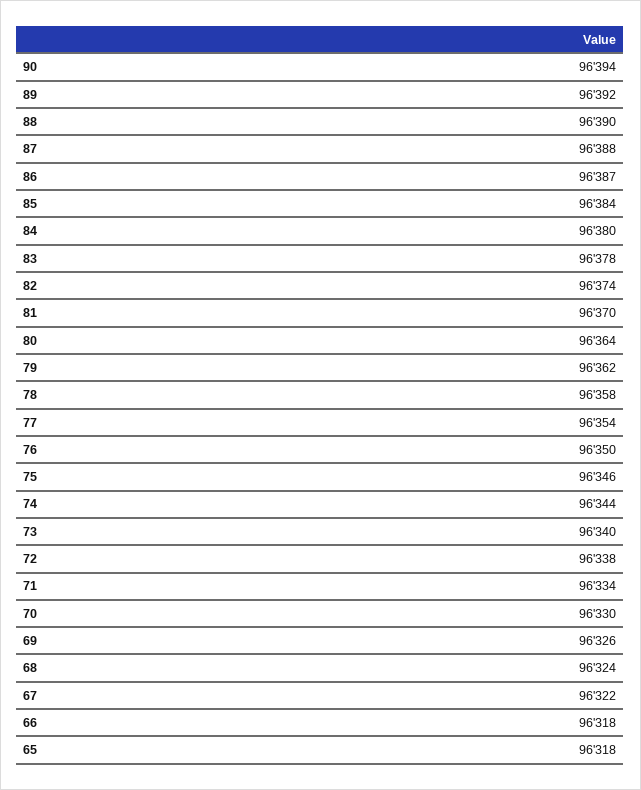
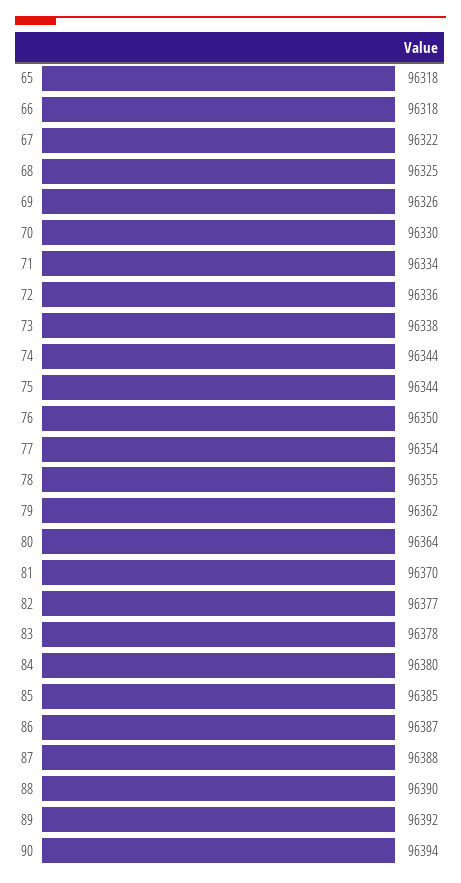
85: 96384 -> 96385
82: 96374 -> 96377
78: 96358 -> 96355
75: 96346 -> 96344
73: 96340 -> 96338
72: 96338 -> 96336
68: 96324 -> 96325

